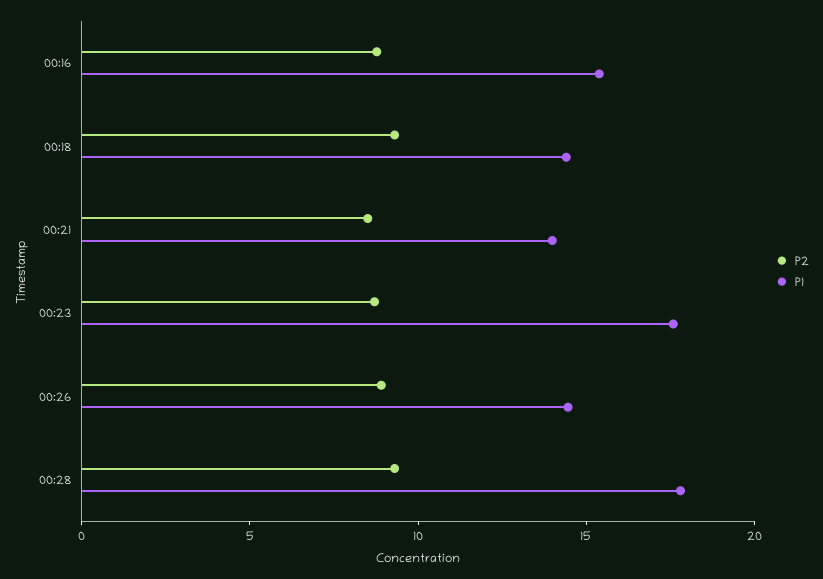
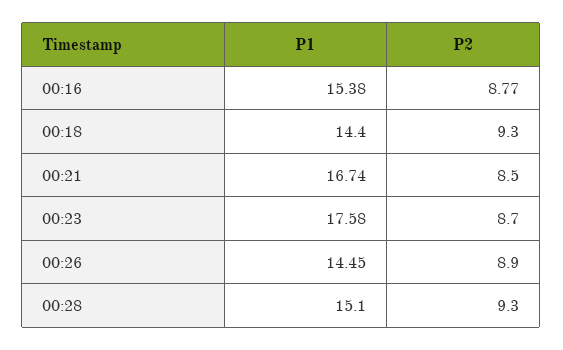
P1, 00:21: 14 -> 16.74
P1, 00:28: 18 -> 15.1

